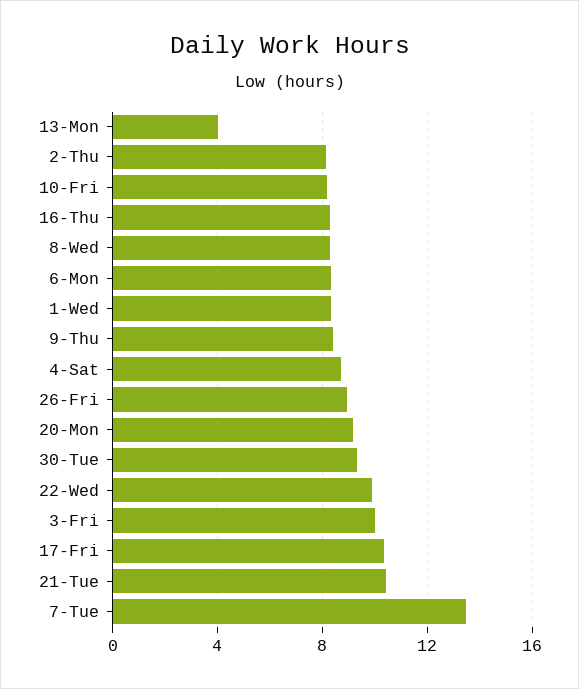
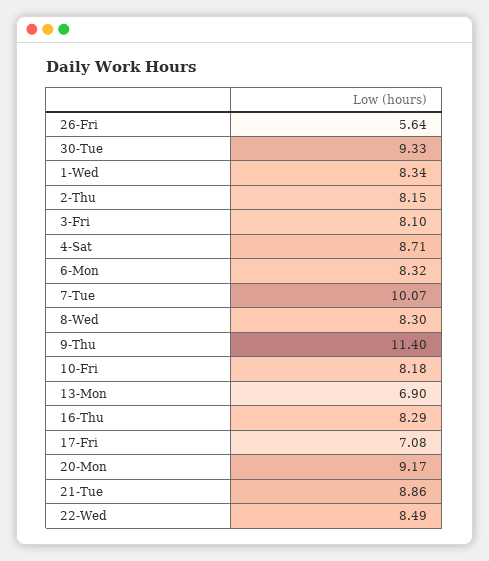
13-Mon: 4 -> 6.9
9-Thu: 8.5 -> 11.4
26-Fri: 9 -> 5.64
22-Wed: 10 -> 8.49
3-Fri: 10 -> 8.1
17-Fri: 10.5 -> 7.08
21-Tue: 10.5 -> 8.86
7-Tue: 13.5 -> 10.07

